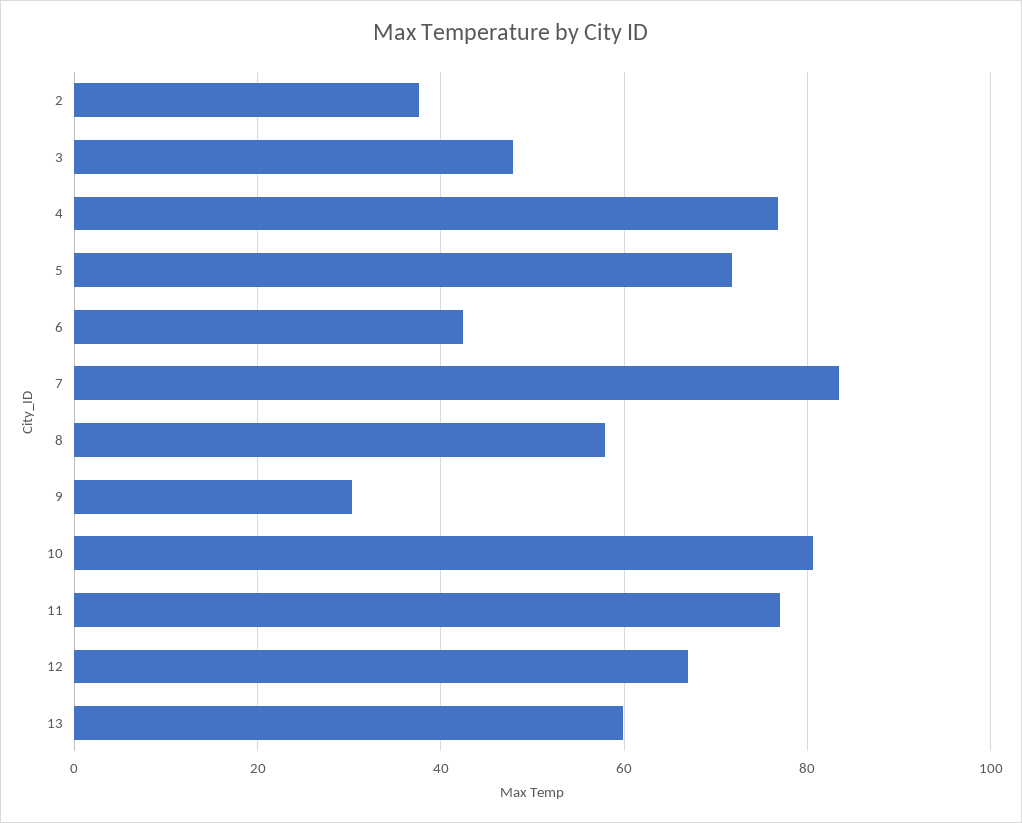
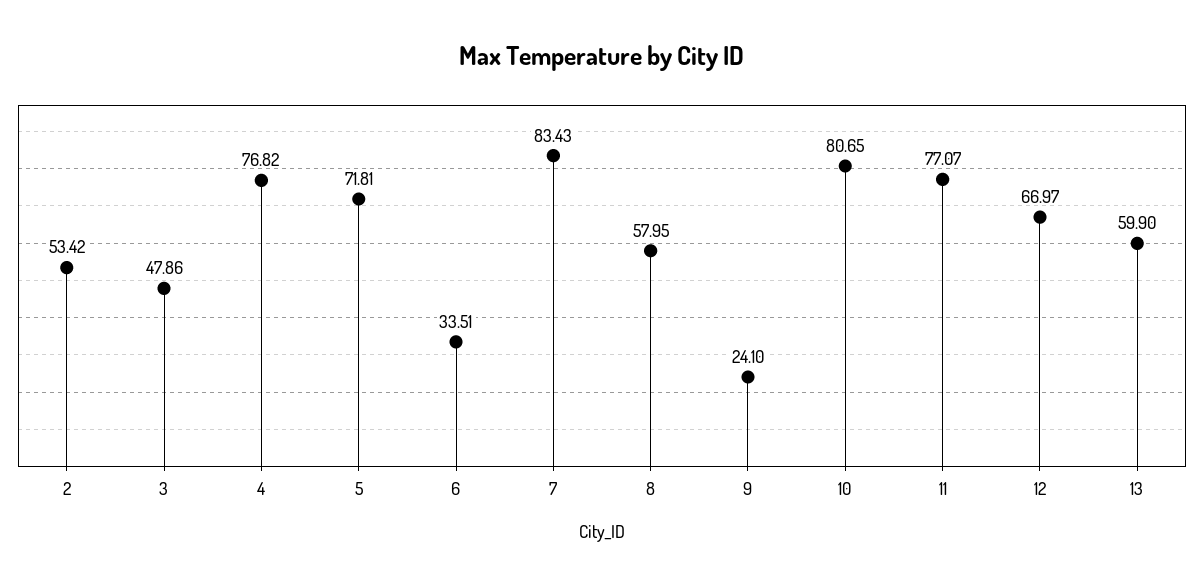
2: 38 -> 53.42
6: 42 -> 33.51
9: 30 -> 24.1

